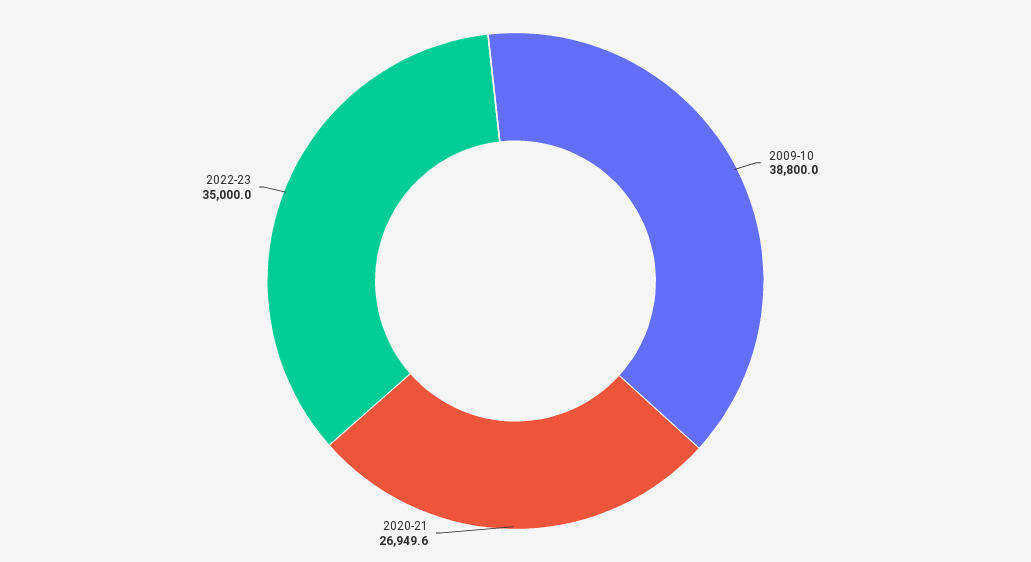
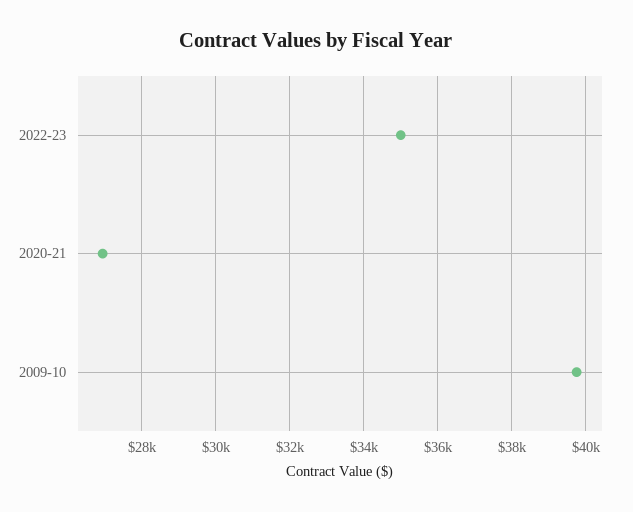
2009-10: 38800 -> 39800

